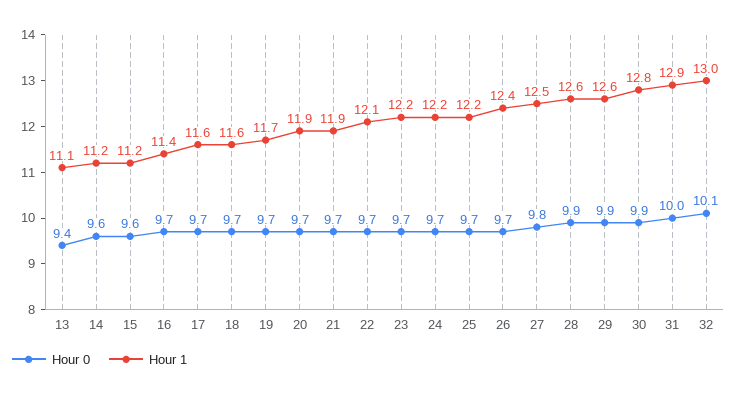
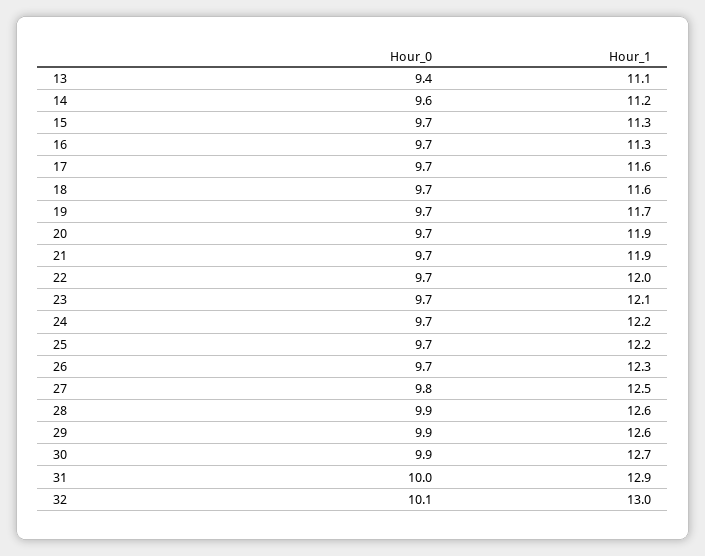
Hour 0, 15: 9.6 -> 9.7
Hour 1, 15: 11.2 -> 11.3
Hour 1, 16: 11.4 -> 11.3
Hour 1, 22: 12.1 -> 12
Hour 1, 23: 12.2 -> 12.1
Hour 1, 26: 12.4 -> 12.3
Hour 1, 30: 12.8 -> 12.7

